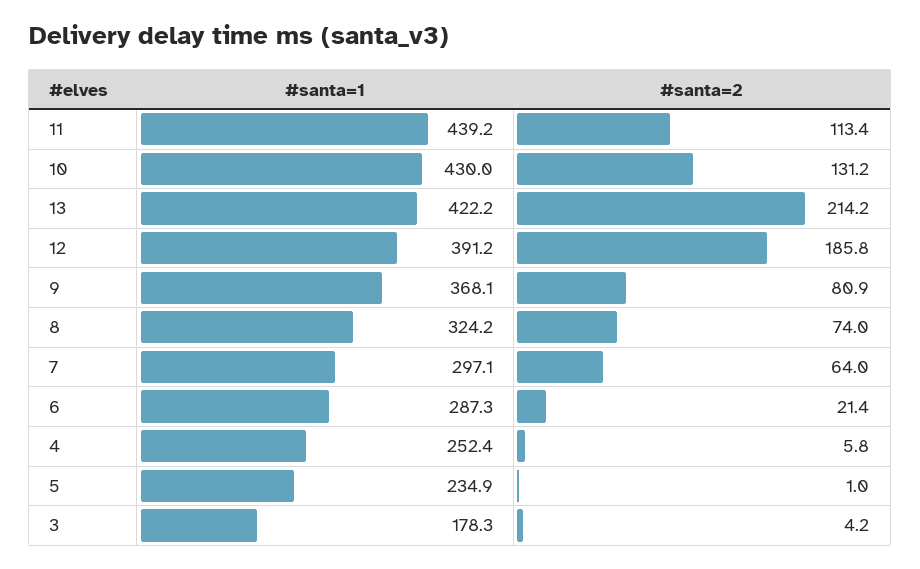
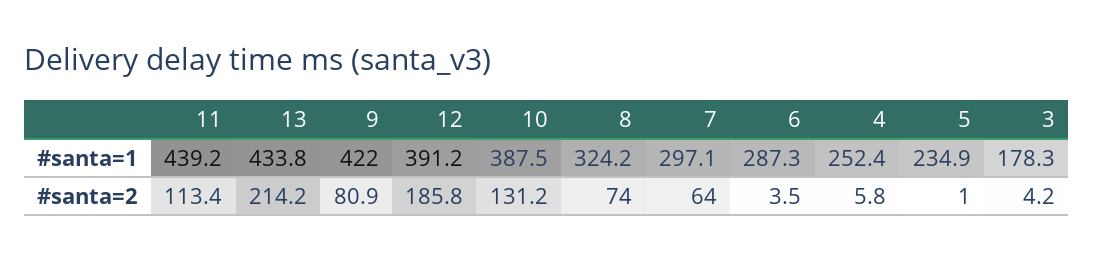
#santa=1, 10: 430 -> 387.5
#santa=1, 13: 422.2 -> 433.8
#santa=1, 9: 368.1 -> 422
#santa=2, 6: 21.4 -> 3.5

